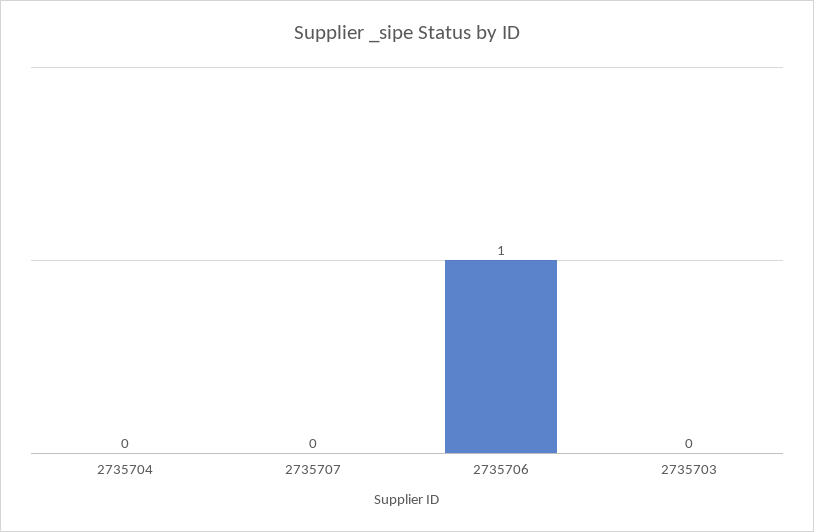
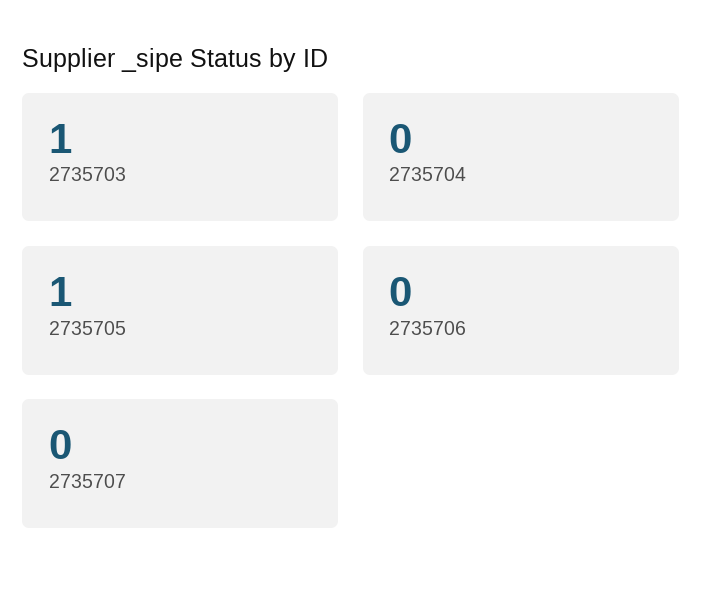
2735706: 1 -> 0
2735703: 0 -> 1
2735705: none -> 1

